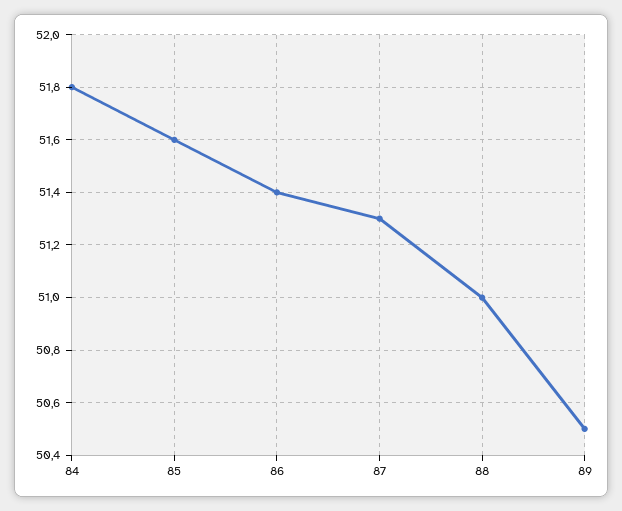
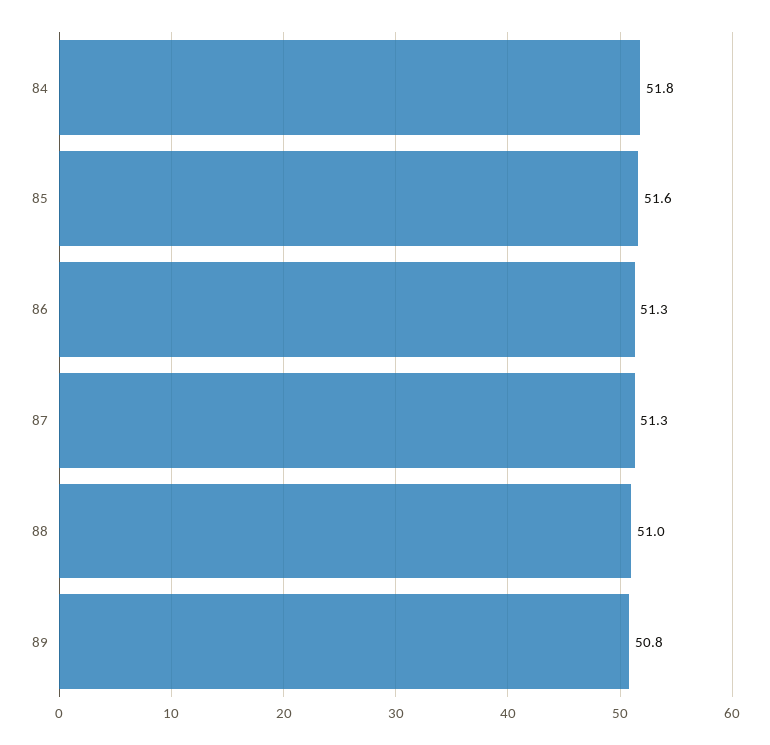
86: 51.4 -> 51.3
89: 50.5 -> 50.8

